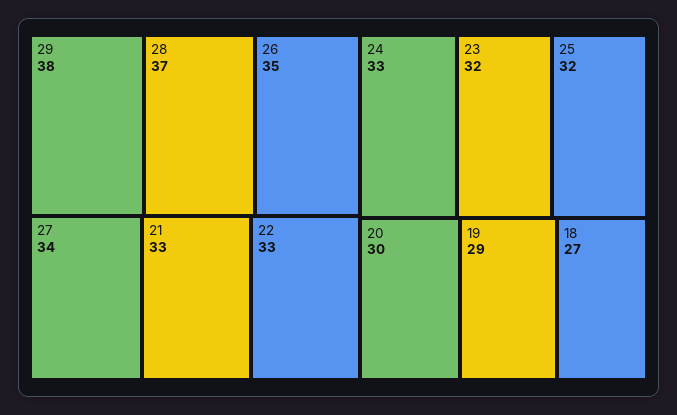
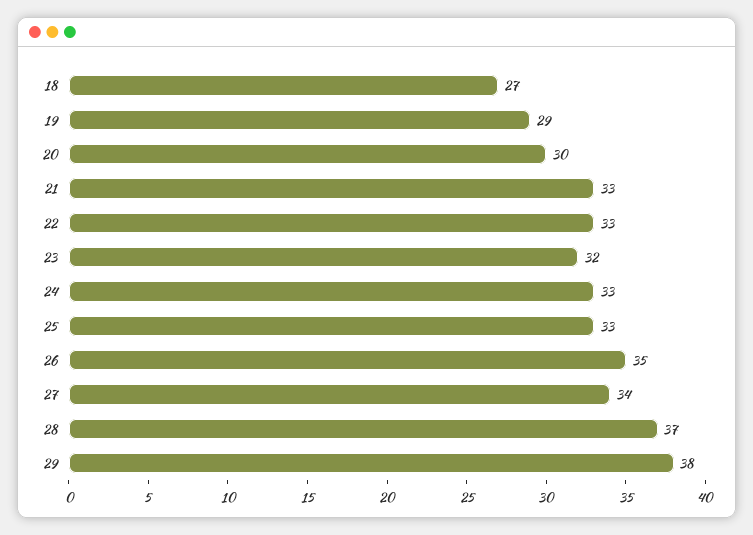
25: 32 -> 33

